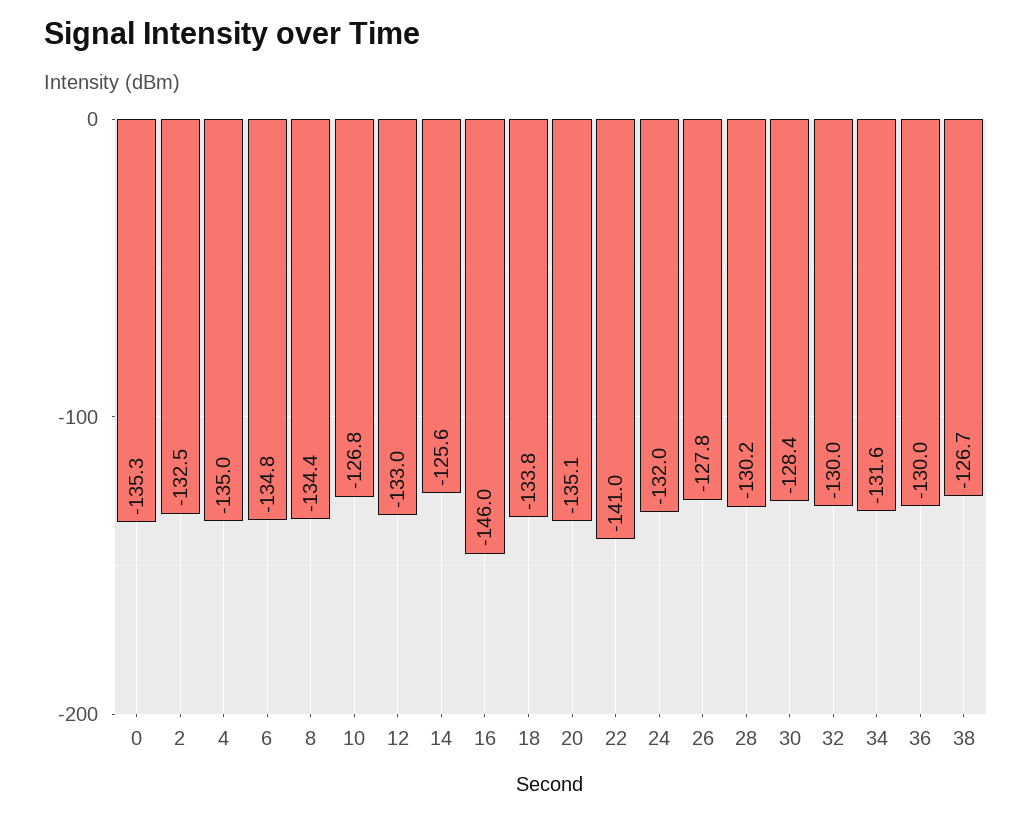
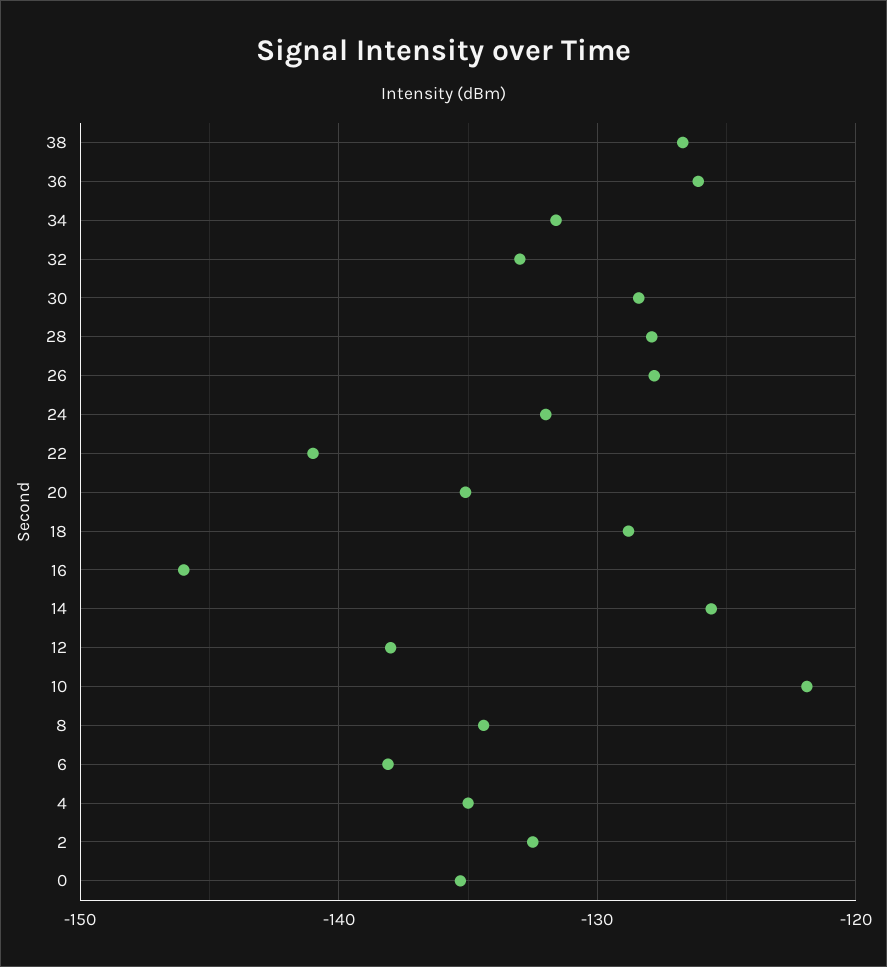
6: -134.8 -> -138
10: -126.8 -> -122
12: -133 -> -138
18: -133.8 -> -129
28: -130.2 -> -128
32: -130 -> -133
36: -130 -> -126

